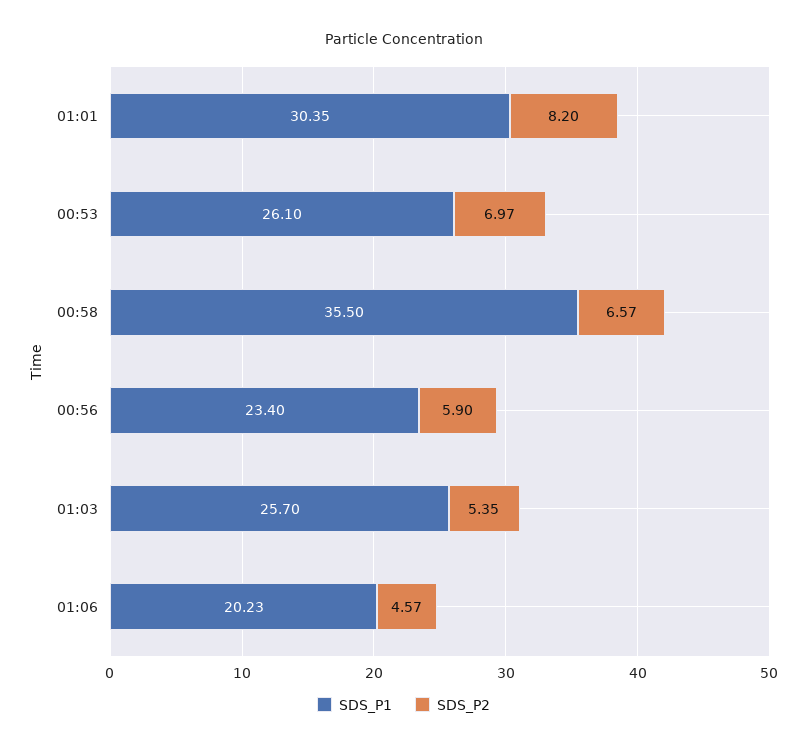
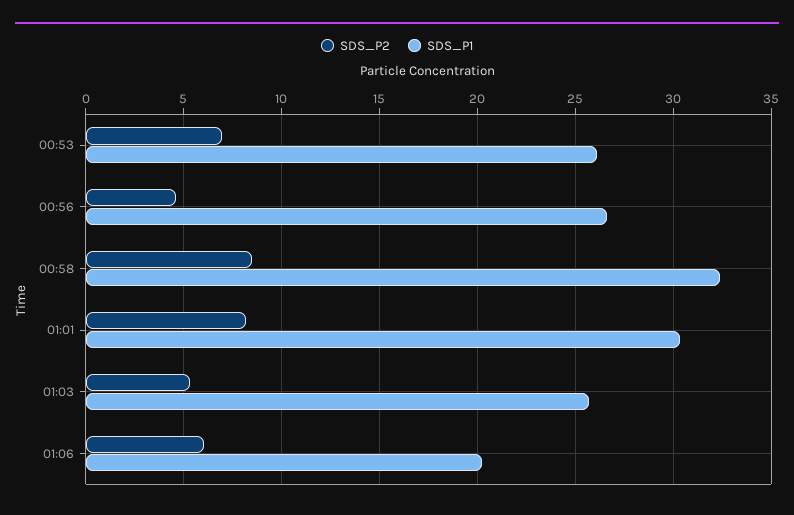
SDS_P1, 00:58: 35.5 -> 32.5
SDS_P2, 00:58: 6.57 -> 8.5
SDS_P1, 00:56: 23.4 -> 26.5
SDS_P2, 00:56: 5.9 -> 4.5
SDS_P2, 01:06: 4.57 -> 6

